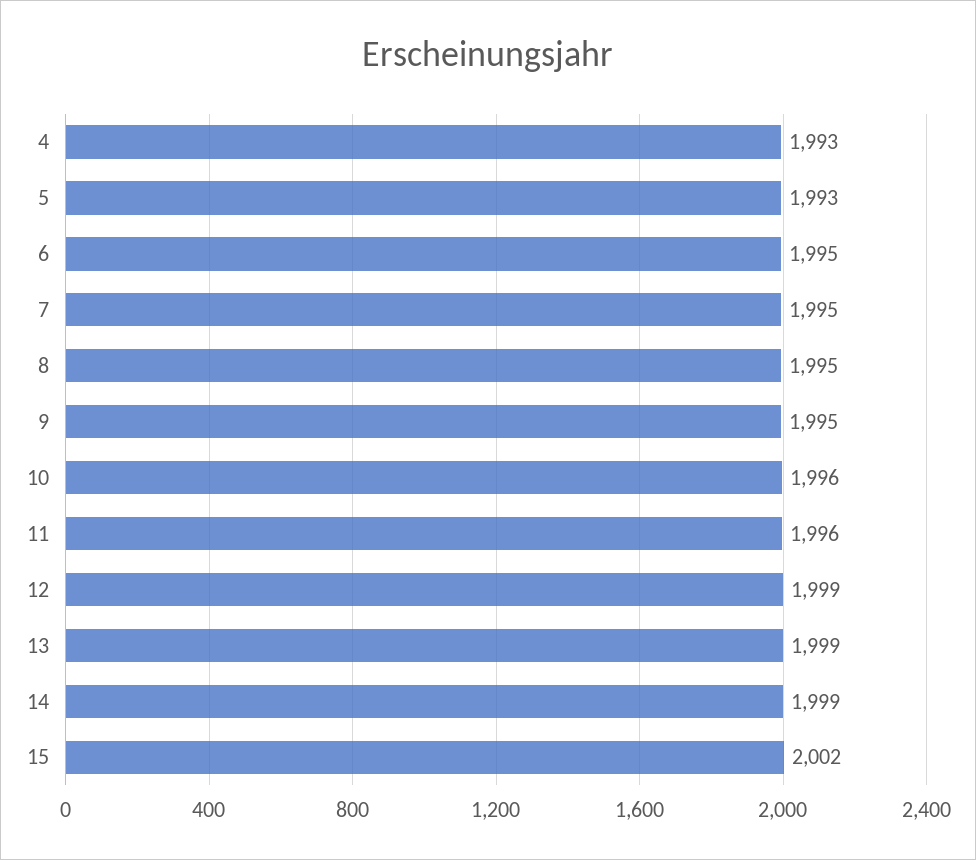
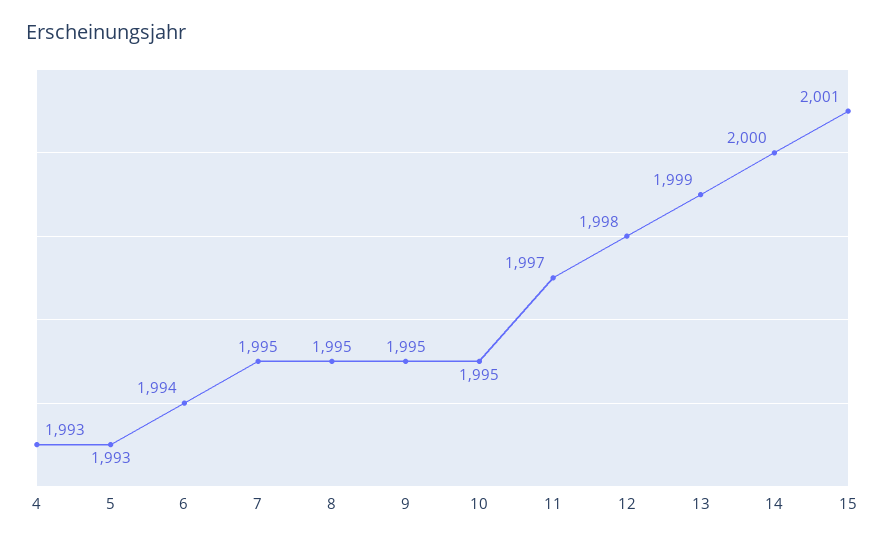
6: 1995 -> 1994
10: 1996 -> 1995
11: 1996 -> 1997
12: 1999 -> 1998
14: 1999 -> 2000
15: 2002 -> 2001

